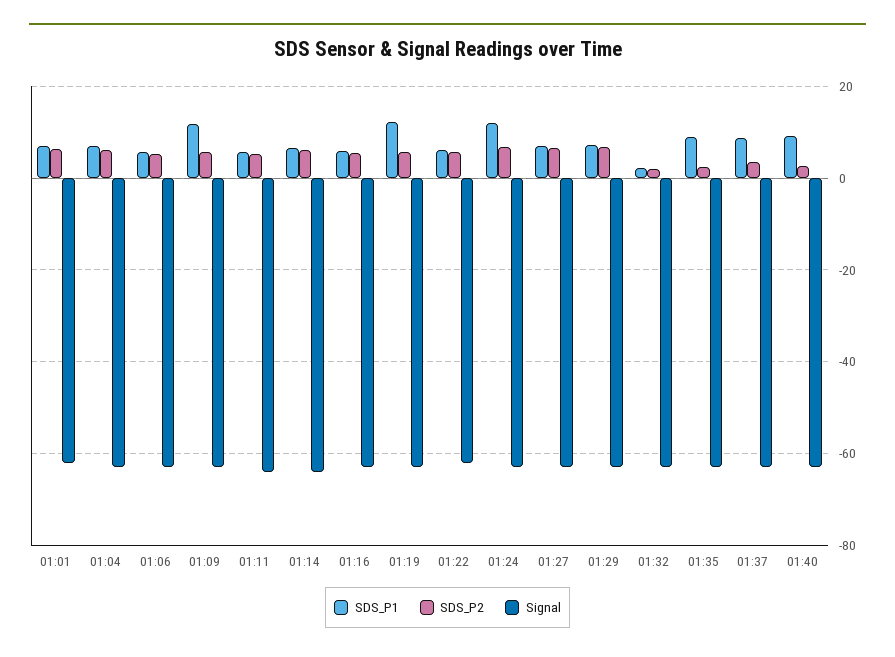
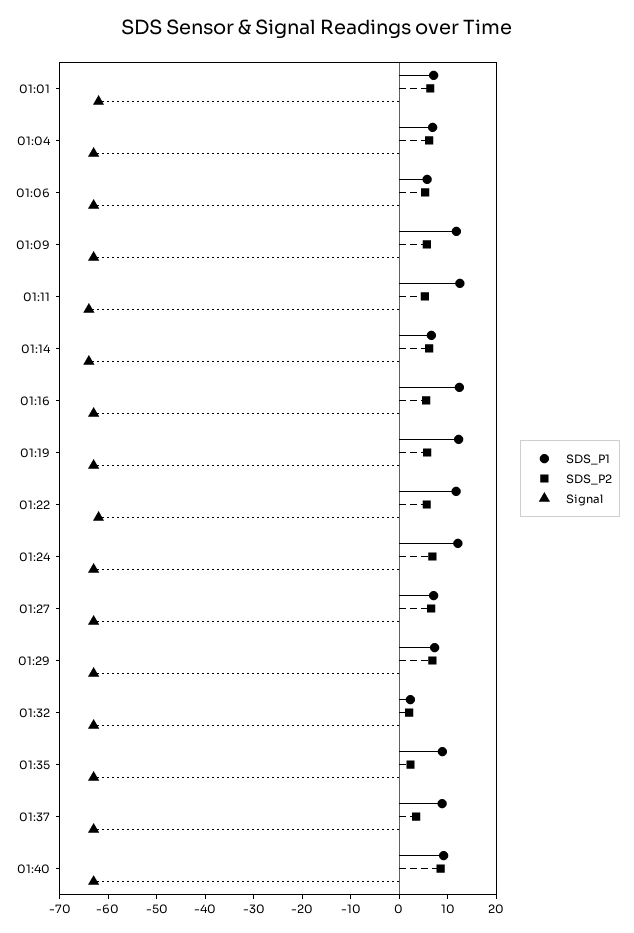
SDS_P1, 01:11: 6 -> 12
SDS_P1, 01:16: 6 -> 12
SDS_P1, 01:22: 6 -> 12
SDS_P2, 01:40: 2 -> 8

